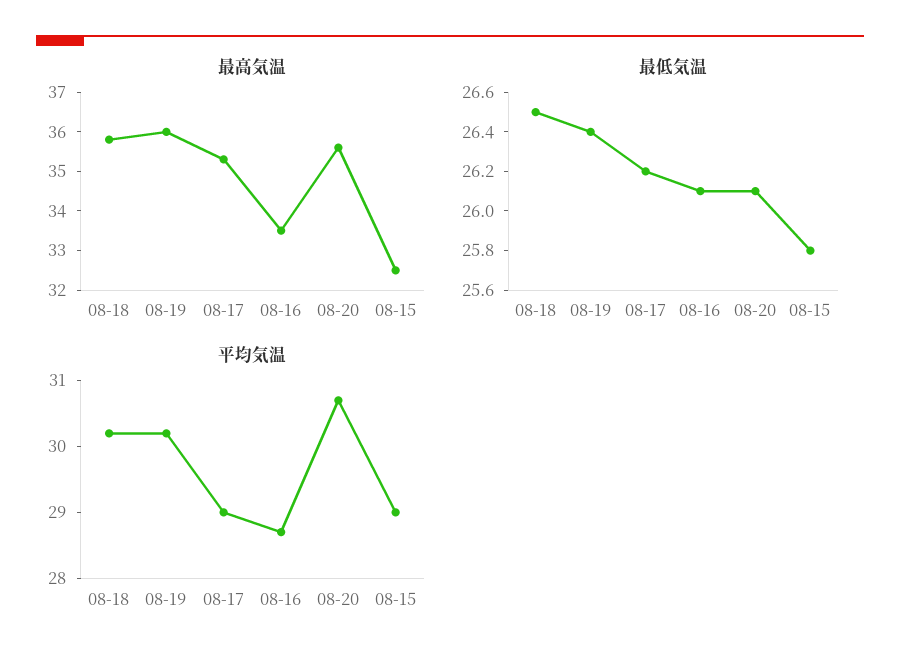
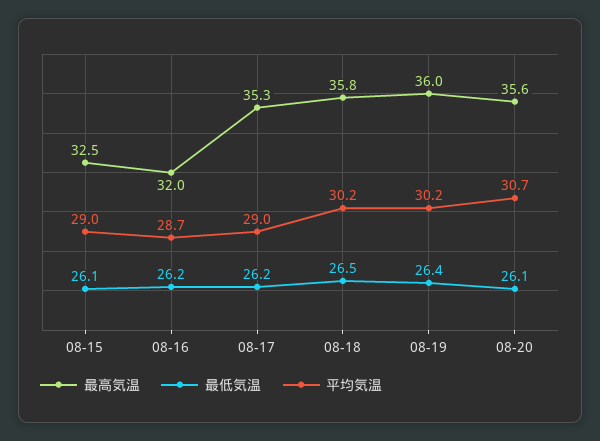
最高気温, 08-16: 33.5 -> 32
最低気温, 08-16: 26.1 -> 26.2
最低気温, 08-15: 25.8 -> 26.1

